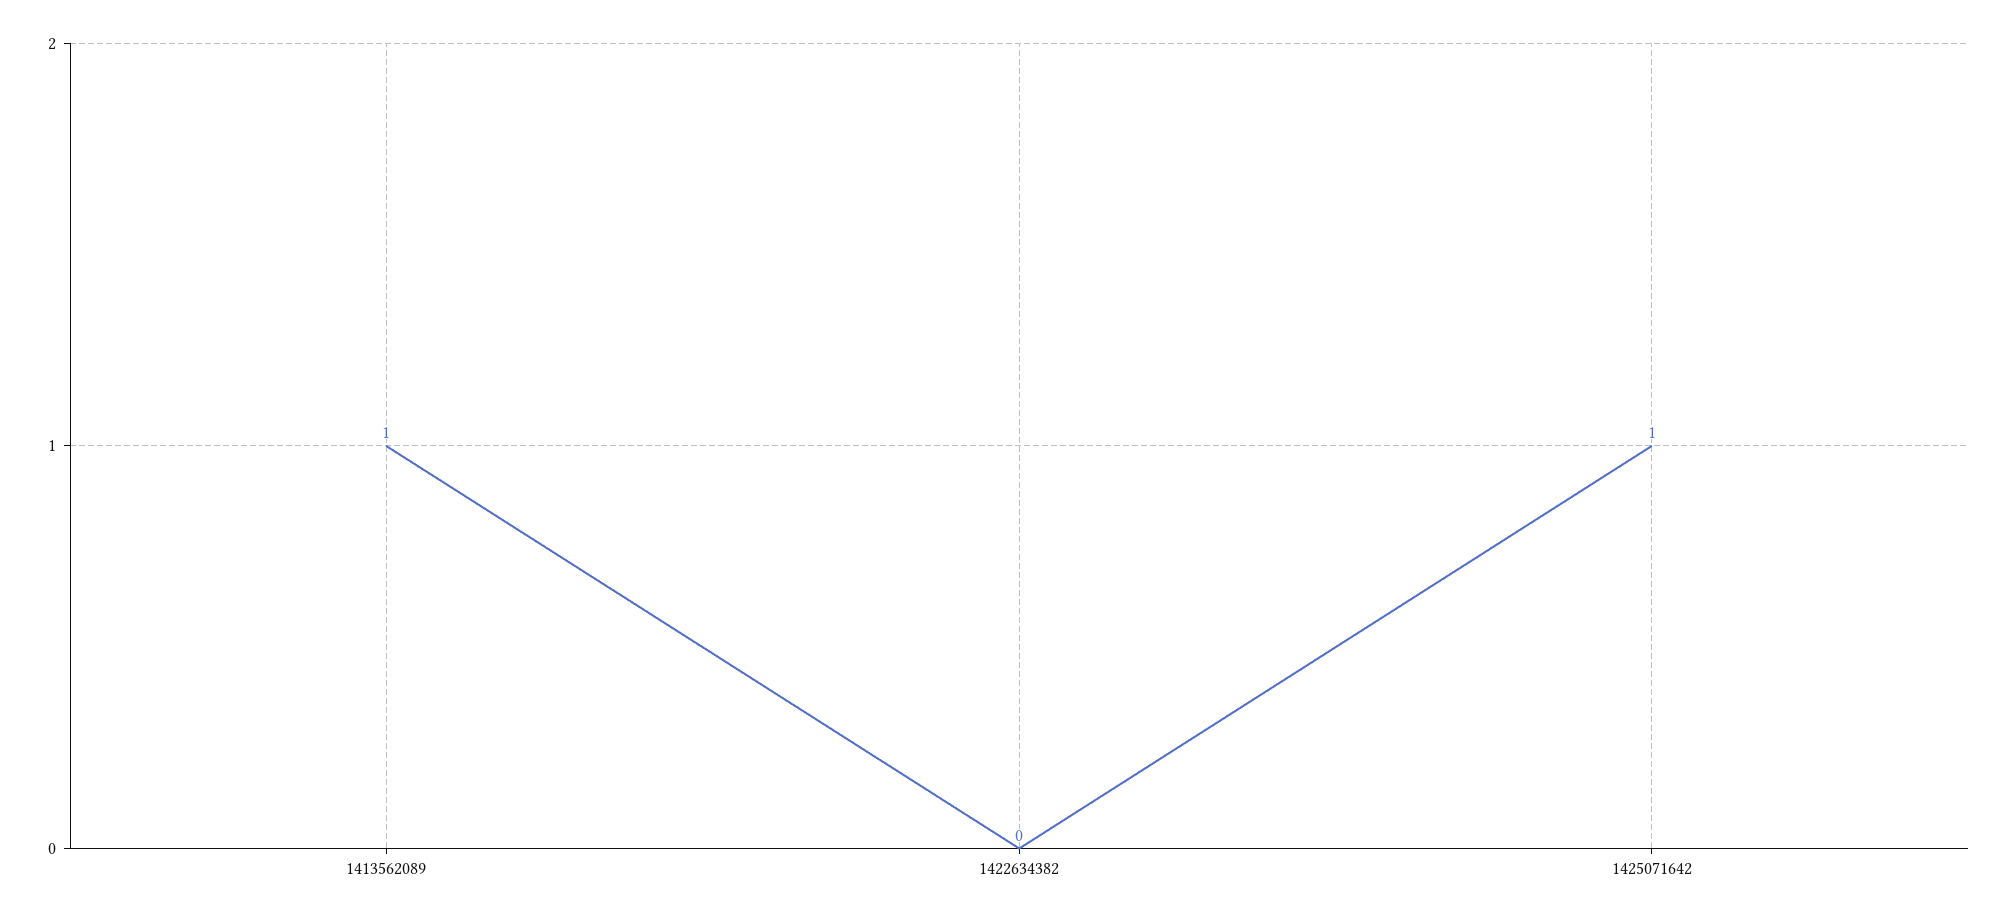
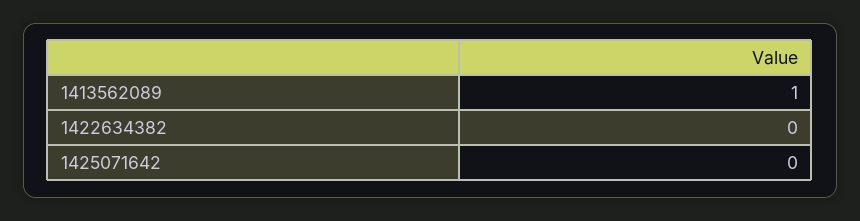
1425071642: 1 -> 0

